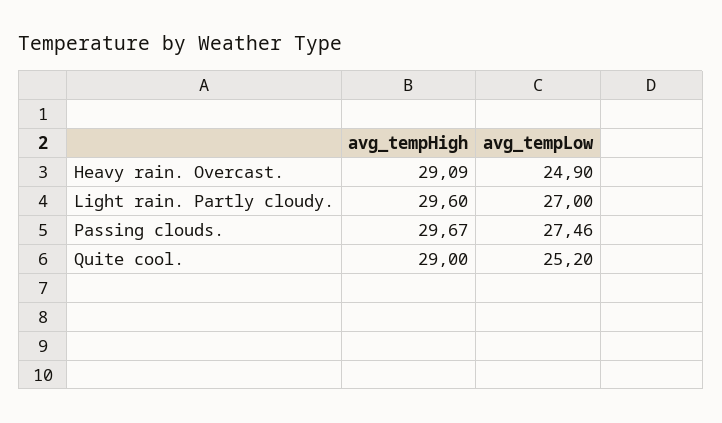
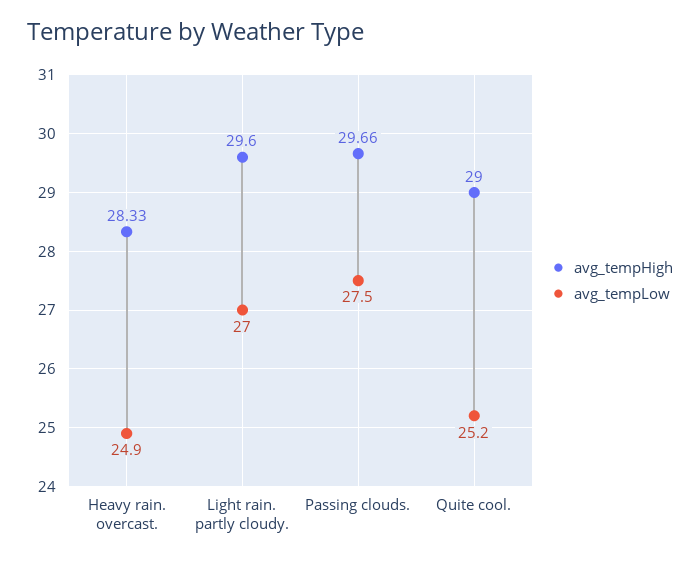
avg_tempHigh, Heavy rain. Overcast.: 29.09 -> 28.33
avg_tempHigh, Passing clouds.: 29.67 -> 29.66
avg_tempLow, Passing clouds.: 27.46 -> 27.5

